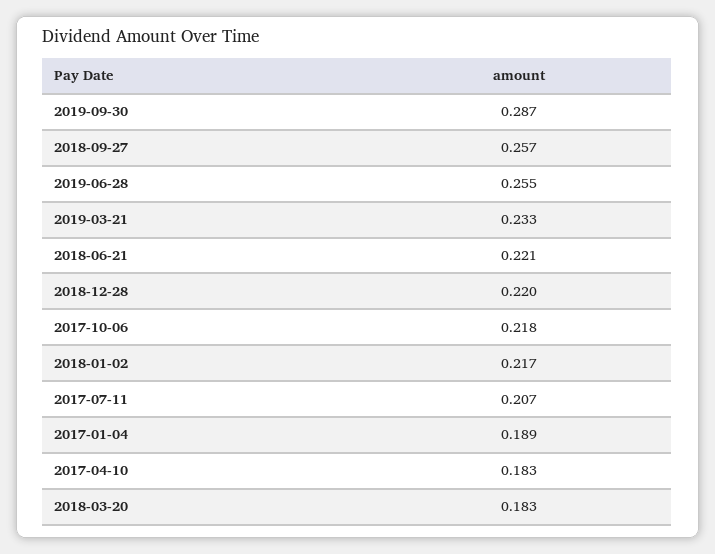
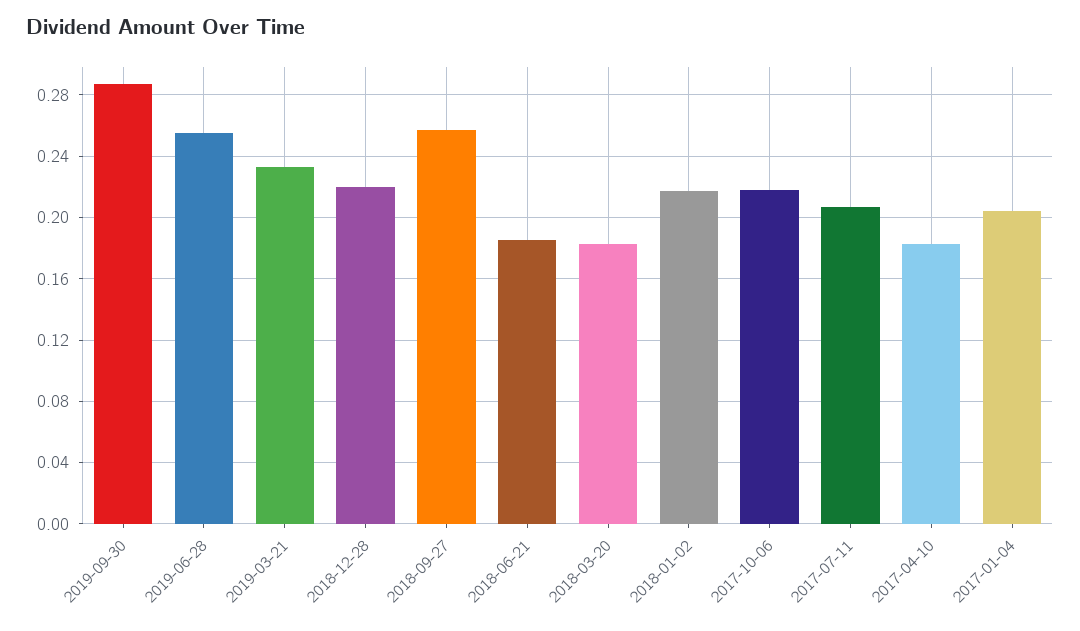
2018-06-21: 0.221 -> 0.185
2017-01-04: 0.189 -> 0.205

